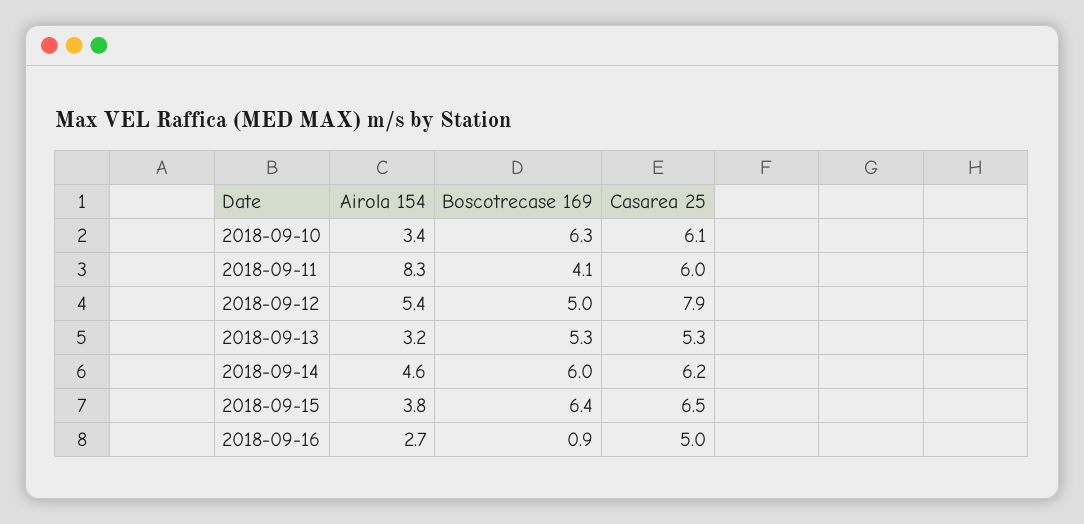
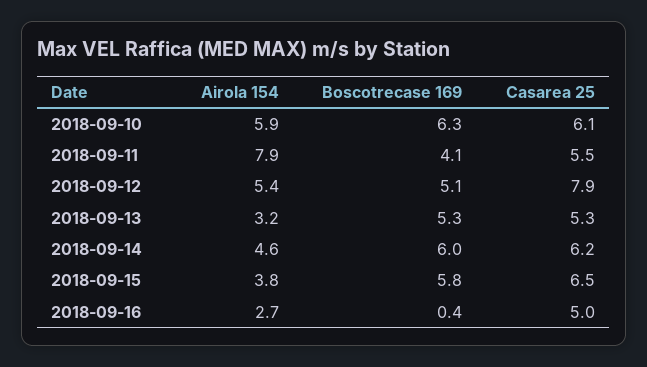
Airola 154, 2018-09-10: 3.4 -> 5.9
Airola 154, 2018-09-11: 8.3 -> 7.9
Casarea 25, 2018-09-11: 6 -> 5.5
Boscotrecase 169, 2018-09-12: 5 -> 5.1
Boscotrecase 169, 2018-09-15: 6.4 -> 5.8
Boscotrecase 169, 2018-09-16: 0.9 -> 0.4

